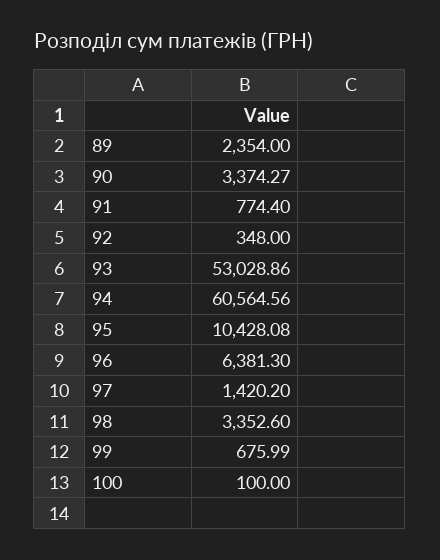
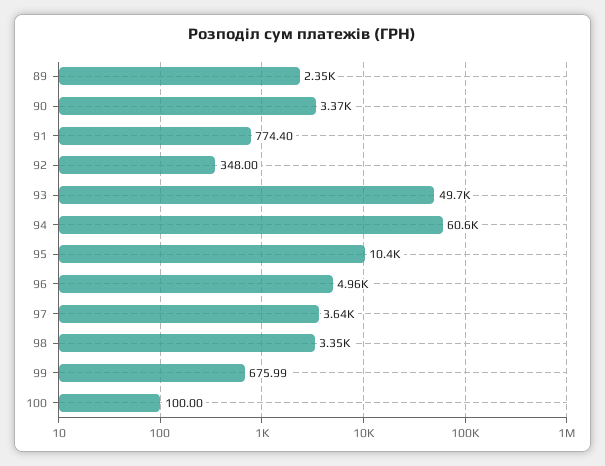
93: 53028.86 -> 49700
96: 6381.3 -> 4960
97: 1420.2 -> 3640

